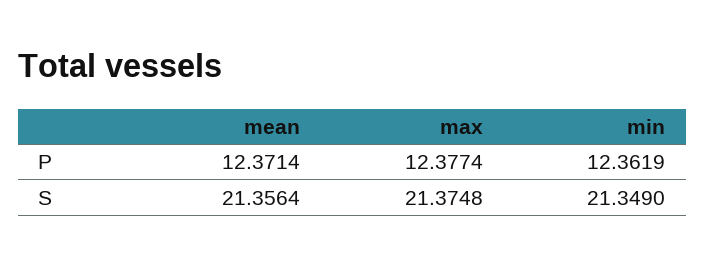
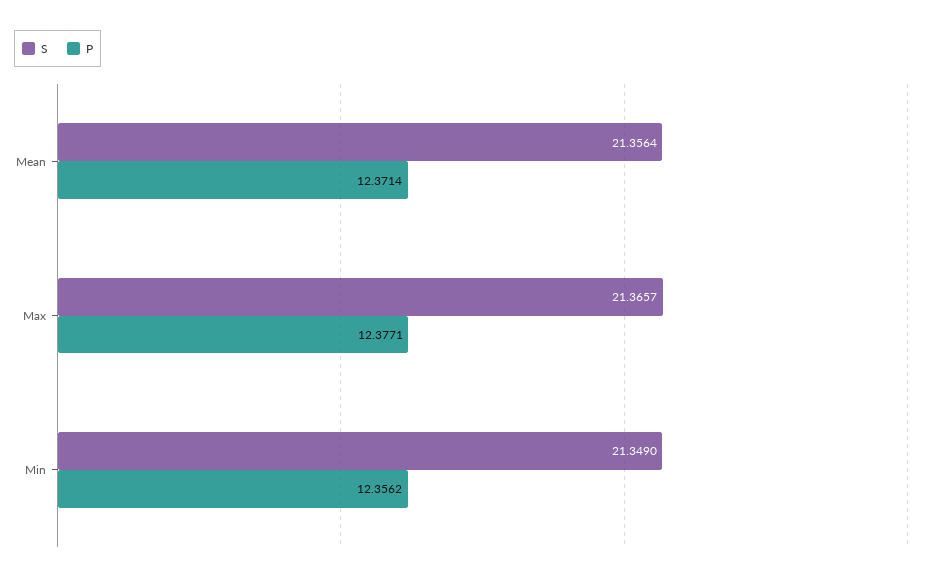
P, max: 12.3774 -> 12.3771
P, min: 12.3619 -> 12.3562
S, max: 21.3748 -> 21.3657

